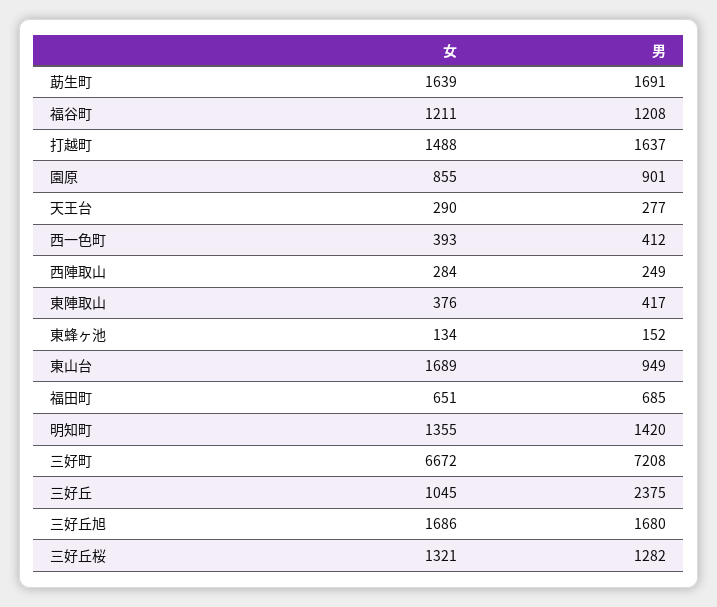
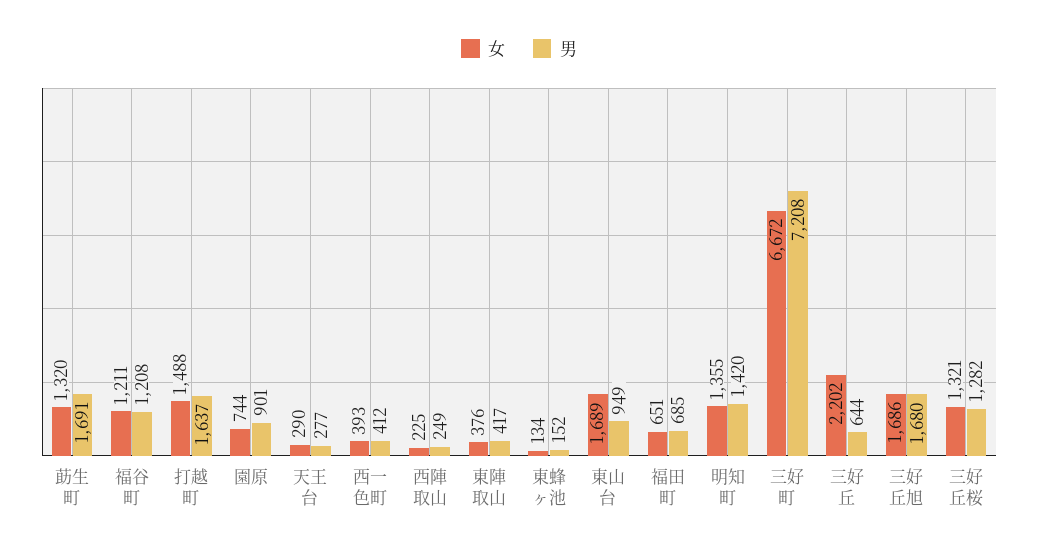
女, 莇生町: 1639 -> 1320
女, 園原: 855 -> 744
女, 西陣取山: 284 -> 225
女, 三好丘: 1045 -> 2202
男, 三好丘: 2375 -> 644

